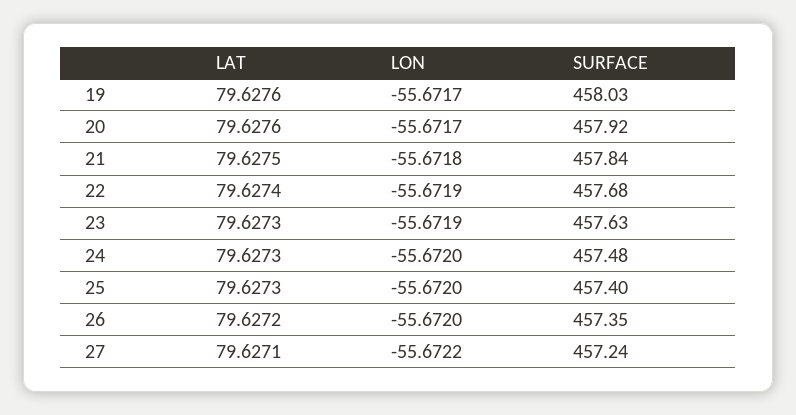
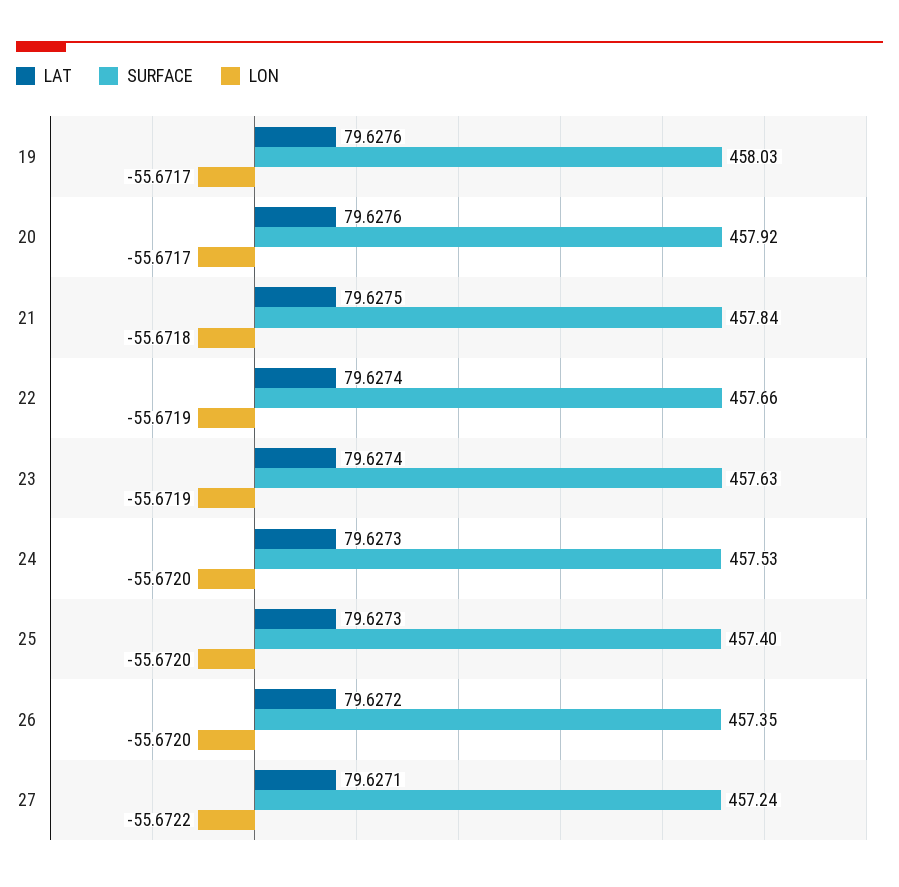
SURFACE, 22: 457.68 -> 457.66
LAT, 23: 79.6273 -> 79.6274
SURFACE, 24: 457.48 -> 457.53

